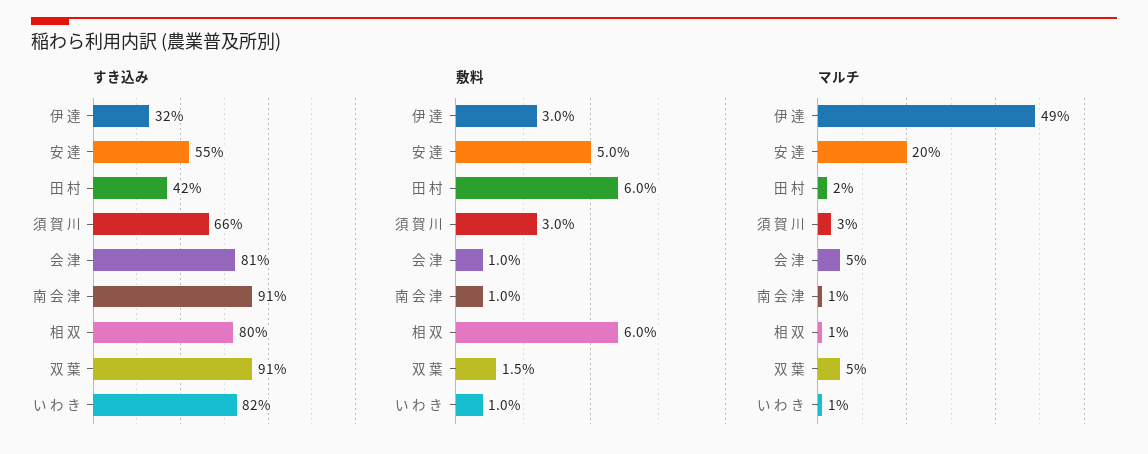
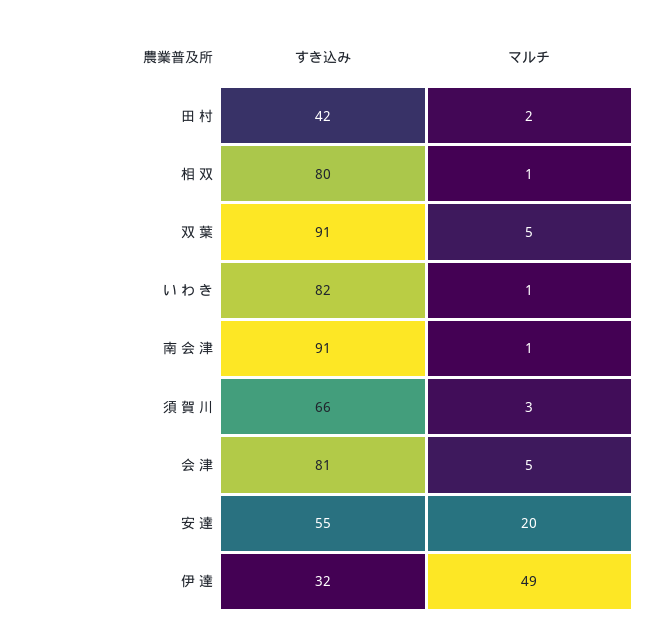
敷料, 伊 達: 3 -> none
敷料, 安 達: 5 -> none
敷料, 田 村: 6 -> none
敷料, 須 賀 川: 3 -> none
敷料, 会 津: 1 -> none
敷料, 南 会 津: 1 -> none
敷料, 相 双: 6 -> none
敷料, 双 葉: 1.5 -> none
敷料, い わ き: 1 -> none

